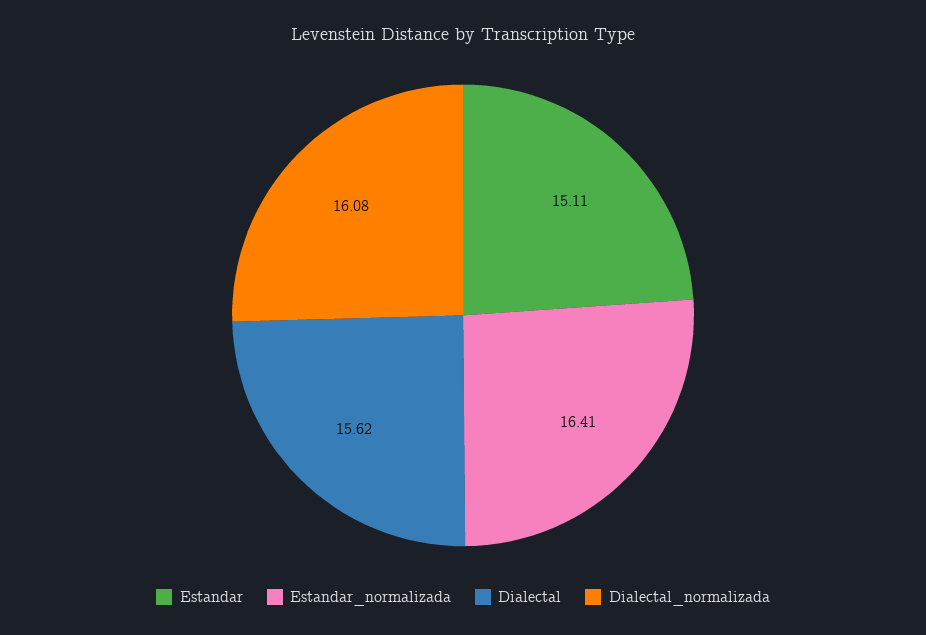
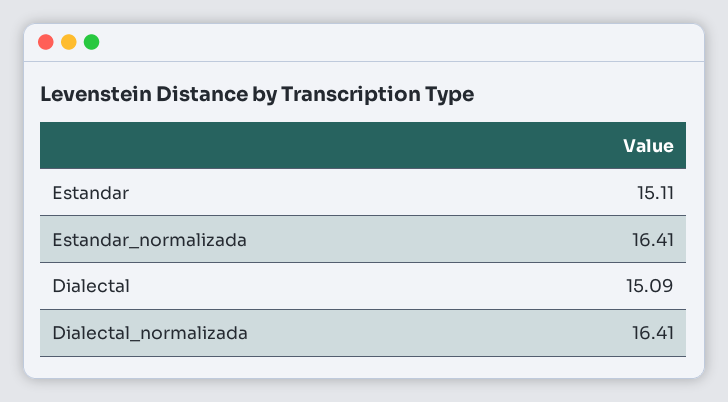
Dialectal: 15.62 -> 15.09
Dialectal_normalizada: 16.08 -> 16.41

